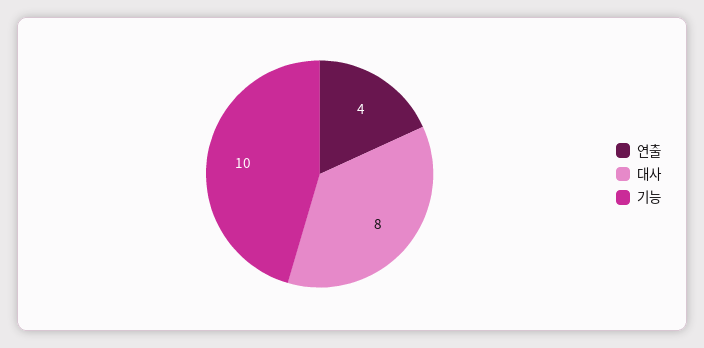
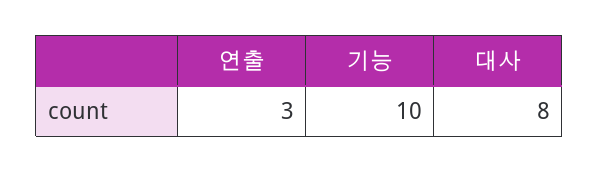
연출: 4 -> 3

